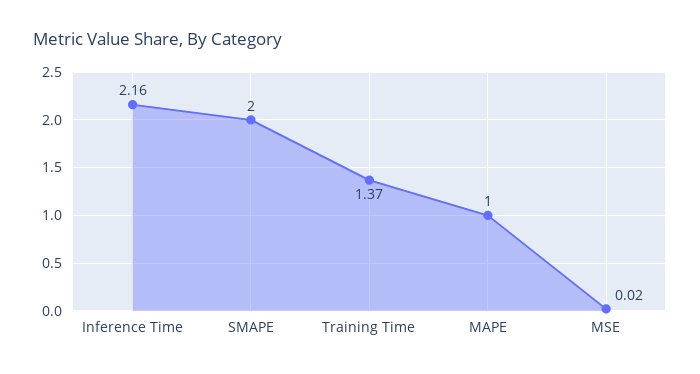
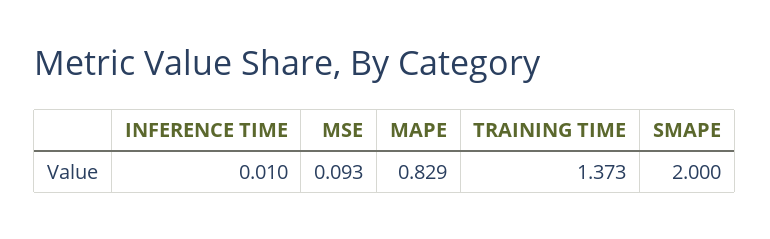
Inference Time: 2.16 -> 0.01
MAPE: 1 -> 0.829
MSE: 0.02 -> 0.093

